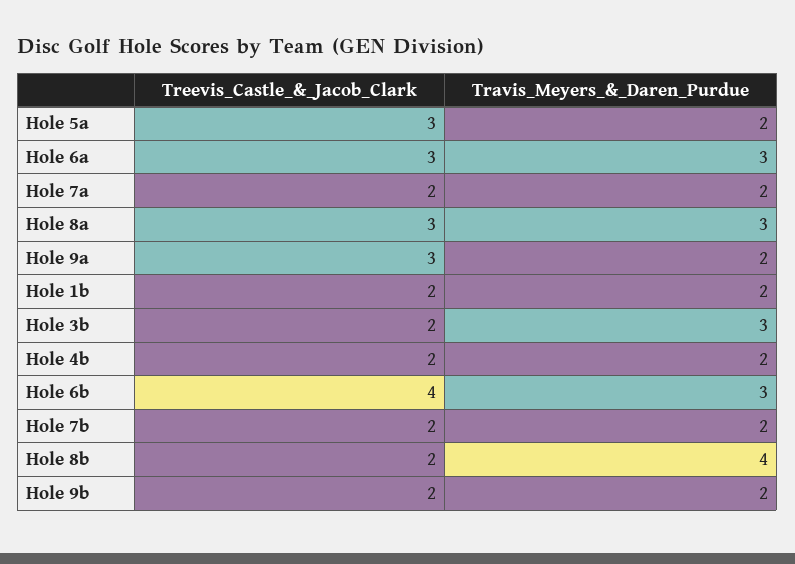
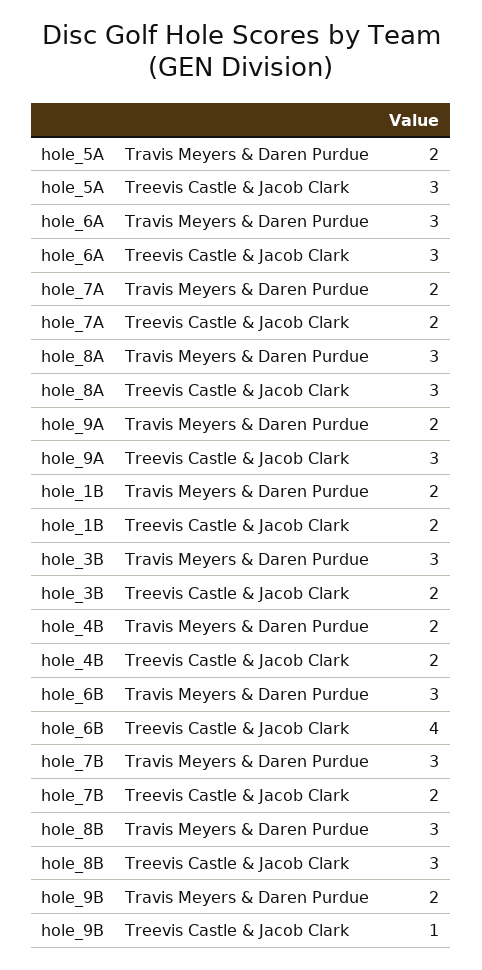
Travis_Meyers_&_Daren_Purdue, Hole 7b: 2 -> 3
Treevis_Castle_&_Jacob_Clark, Hole 8b: 2 -> 3
Travis_Meyers_&_Daren_Purdue, Hole 8b: 4 -> 3
Treevis_Castle_&_Jacob_Clark, Hole 9b: 2 -> 1

